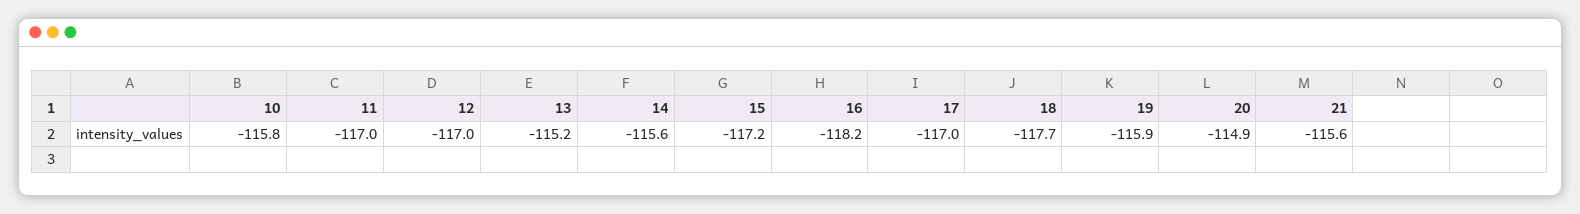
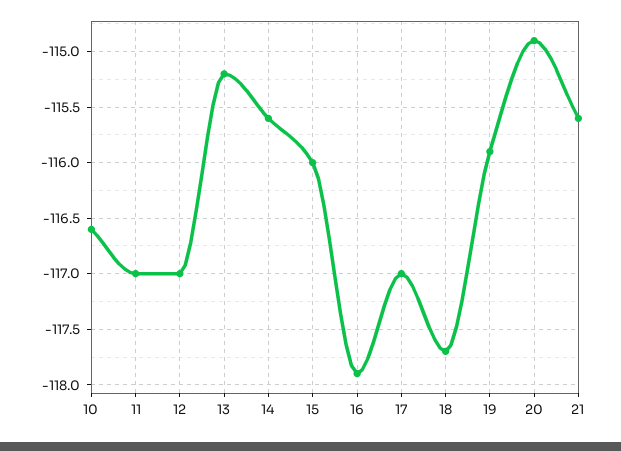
10: -115.8 -> -116.6
15: -117.2 -> -116
16: -118.2 -> -117.9

